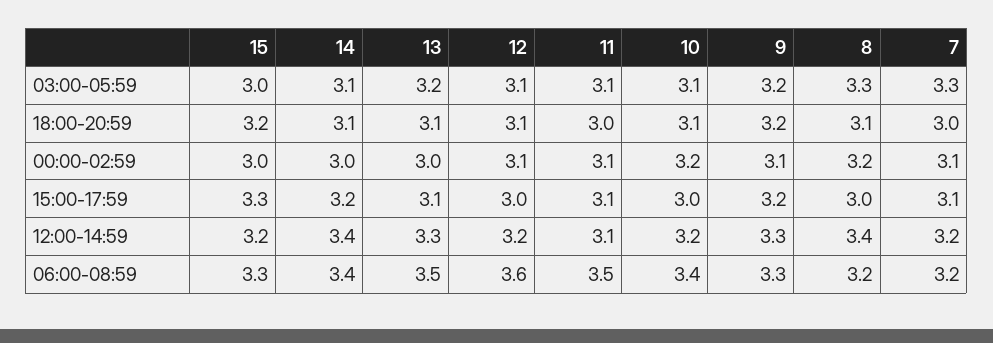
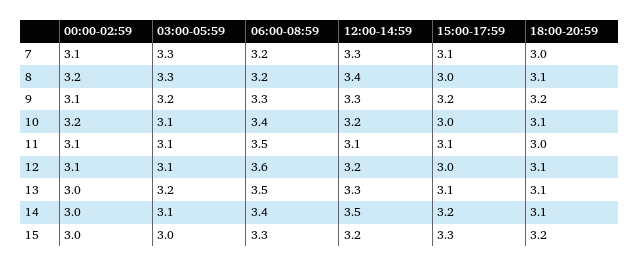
14, 12:00-14:59: 3.4 -> 3.5
7, 12:00-14:59: 3.2 -> 3.3

